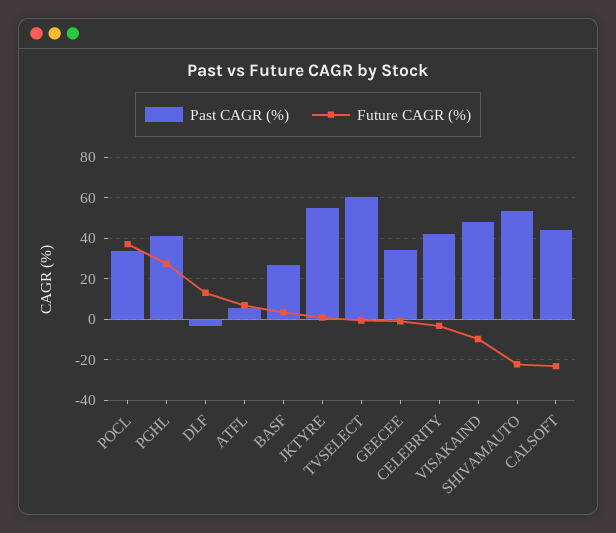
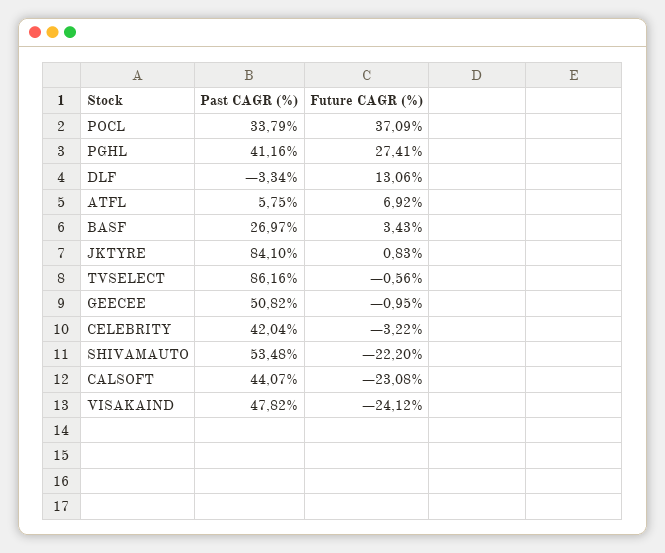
Past CAGR (%), JKTYRE: 55 -> 84.1
Past CAGR (%), TVSELECT: 60 -> 86.16
Past CAGR (%), GEECEE: 35 -> 50.82
Future CAGR (%), VISAKAIND: -10 -> -24.12

